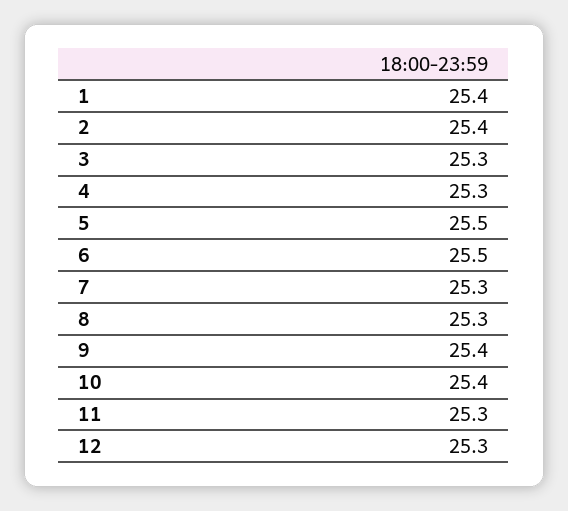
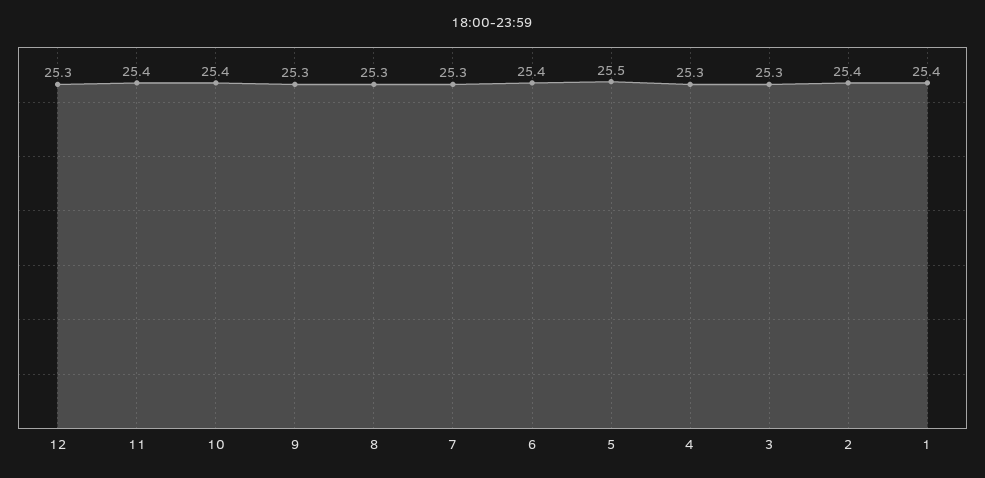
6: 25.5 -> 25.4
9: 25.4 -> 25.3
11: 25.3 -> 25.4

